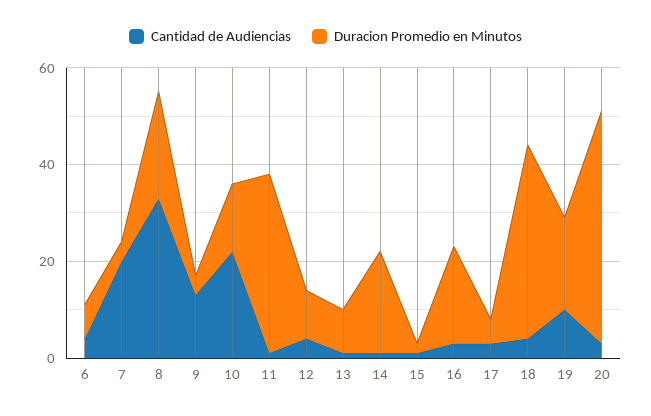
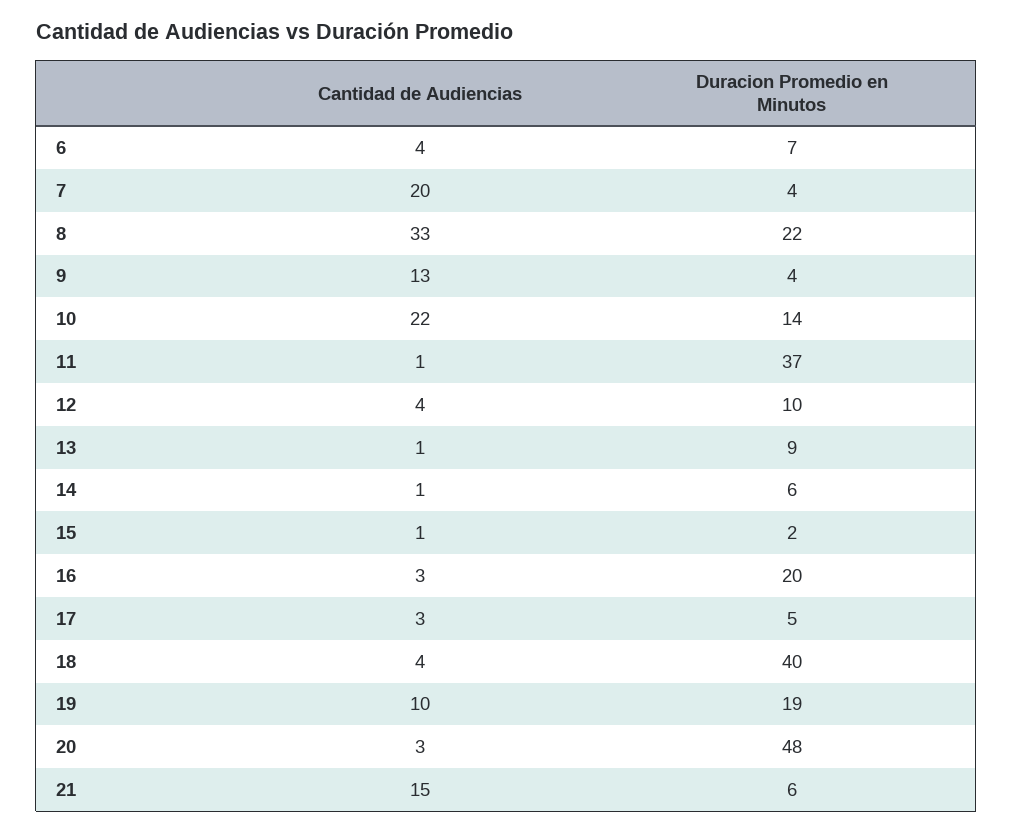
Duracion Promedio en Minutos, 14: 20 -> 6
Cantidad de Audiencias, 21: none -> 15
Duracion Promedio en Minutos, 21: none -> 6

